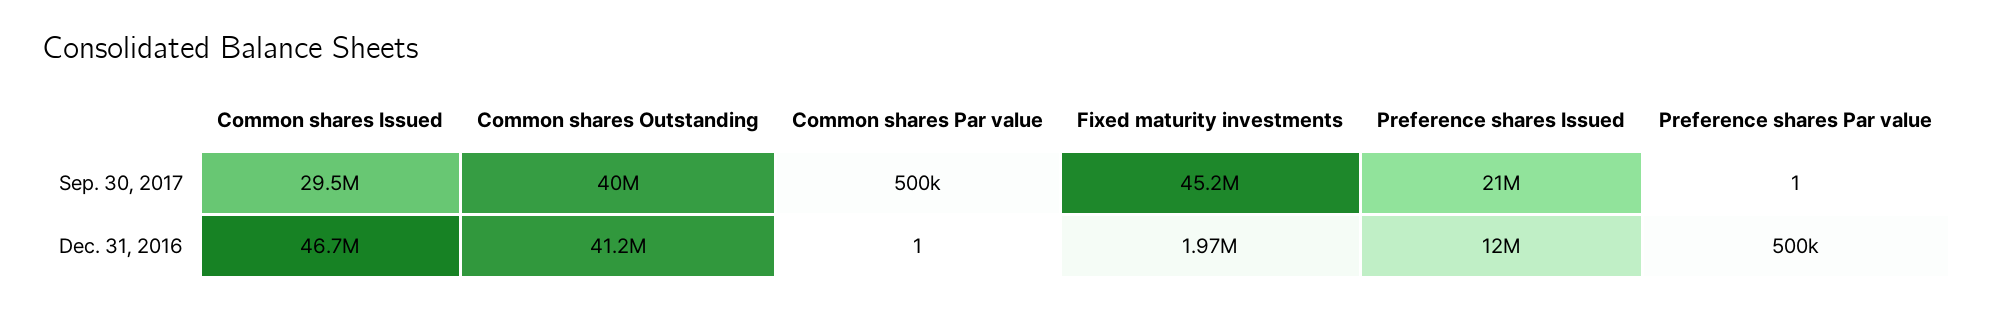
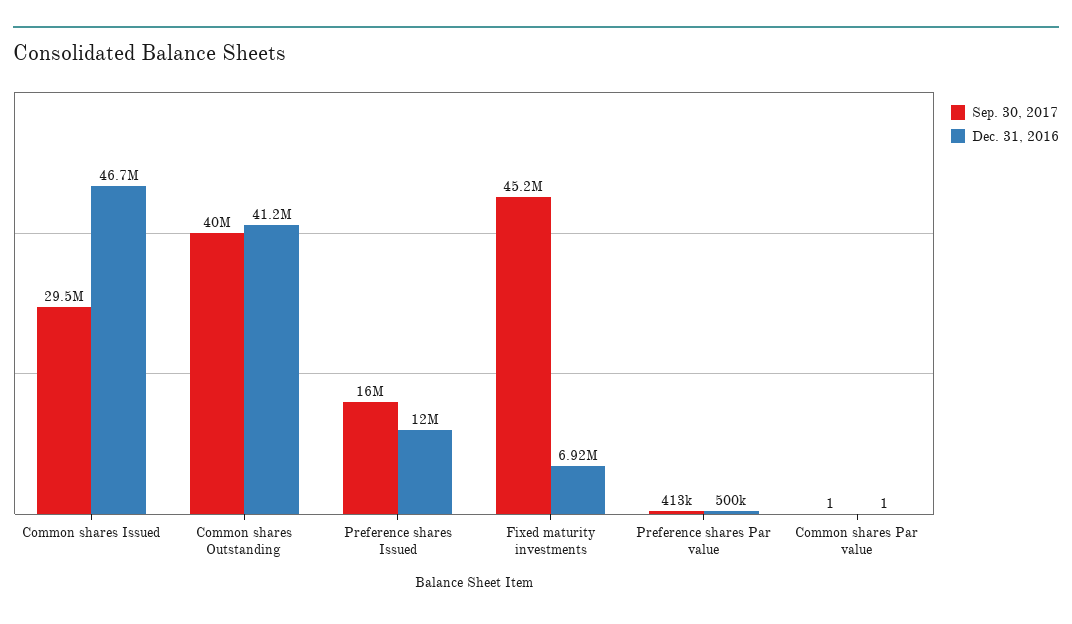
Sep. 30, 2017, Common shares Par value: 500000 -> 1
Sep. 30, 2017, Preference shares Issued: 21000000 -> 16000000
Sep. 30, 2017, Preference shares Par value: 1 -> 413000
Dec. 31, 2016, Fixed maturity investments: 1970000 -> 6920000

